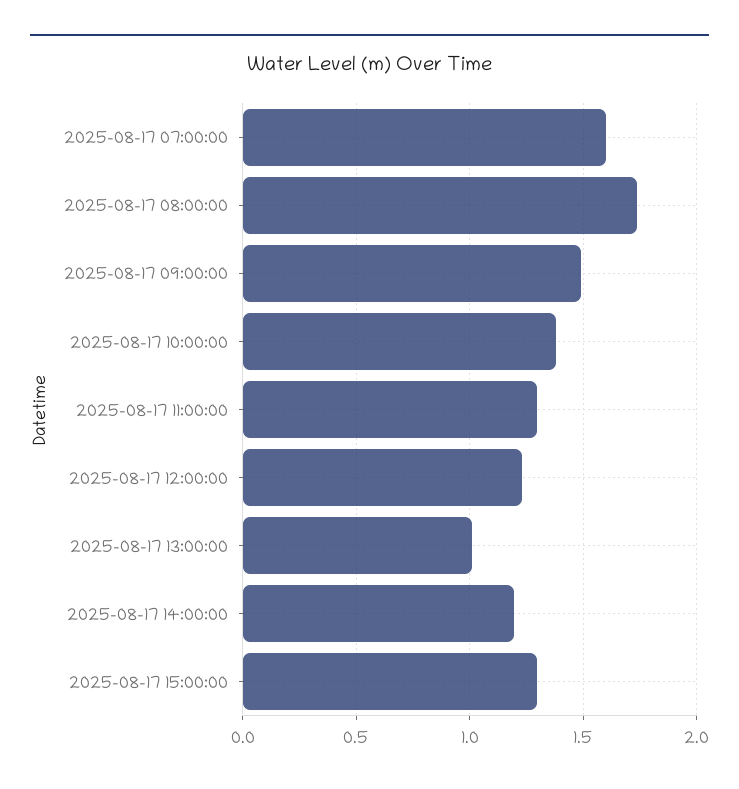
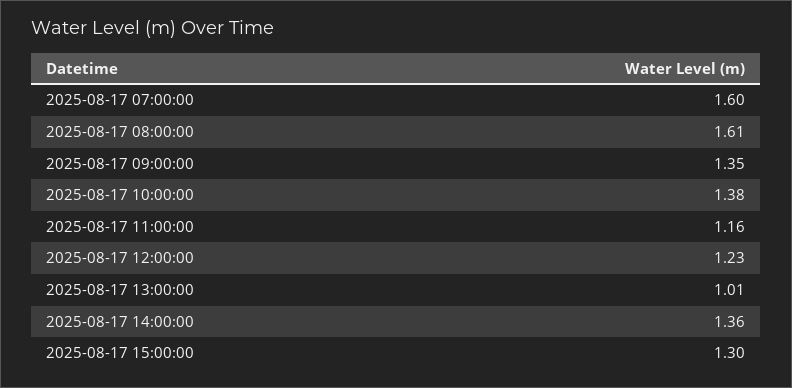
2025-08-17 08:00:00: 1.75 -> 1.61
2025-08-17 09:00:00: 1.5 -> 1.35
2025-08-17 11:00:00: 1.3 -> 1.16
2025-08-17 14:00:00: 1.2 -> 1.36

